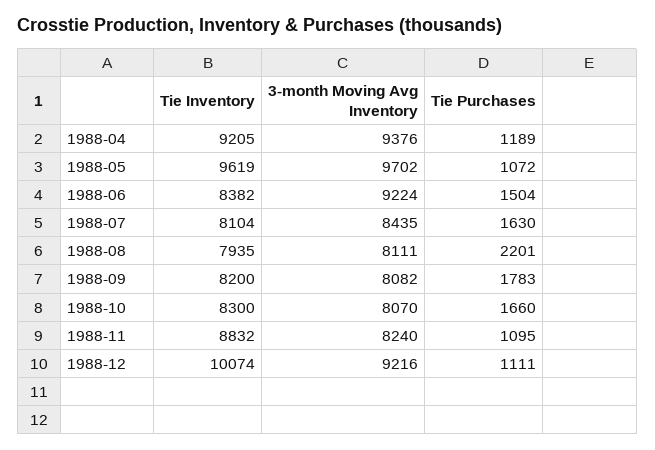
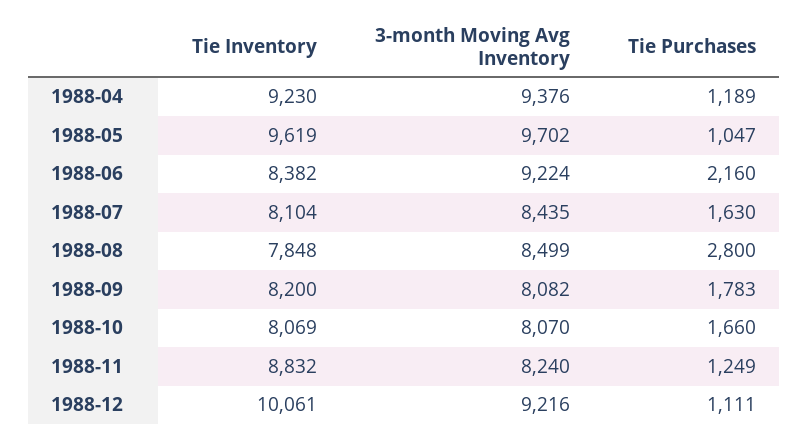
Tie Inventory, 1988-04: 9205 -> 9230
Tie Purchases, 1988-05: 1072 -> 1047
Tie Purchases, 1988-06: 1504 -> 2160
Tie Inventory, 1988-08: 7935 -> 7848
3-month Moving Avg Inventory, 1988-08: 8111 -> 8499
Tie Purchases, 1988-08: 2201 -> 2800
Tie Inventory, 1988-10: 8300 -> 8069
Tie Purchases, 1988-11: 1095 -> 1249
Tie Inventory, 1988-12: 10074 -> 10061

